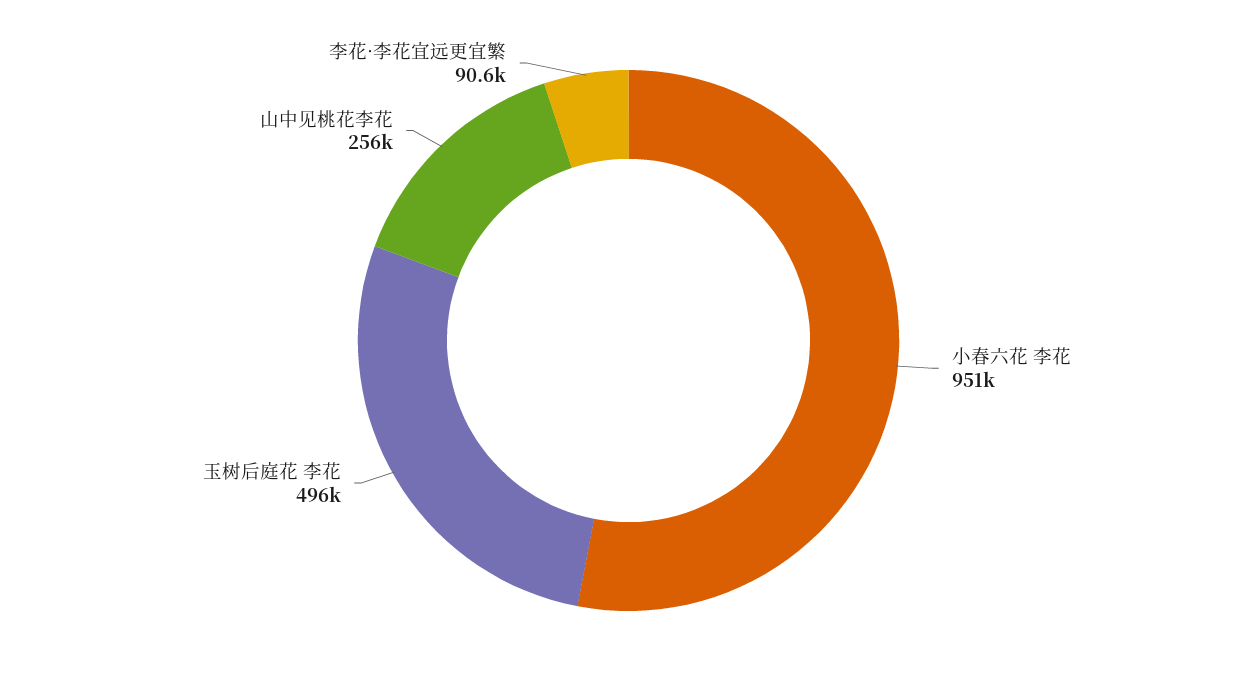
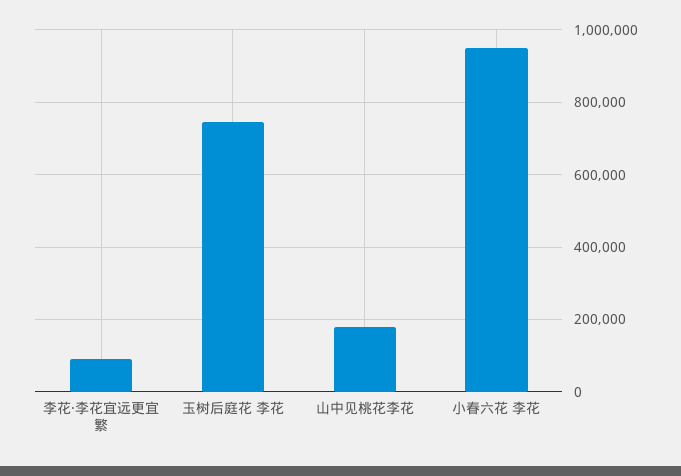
玉树后庭花 李花: 496000 -> 740000
山中见桃花李花: 256000 -> 180000

